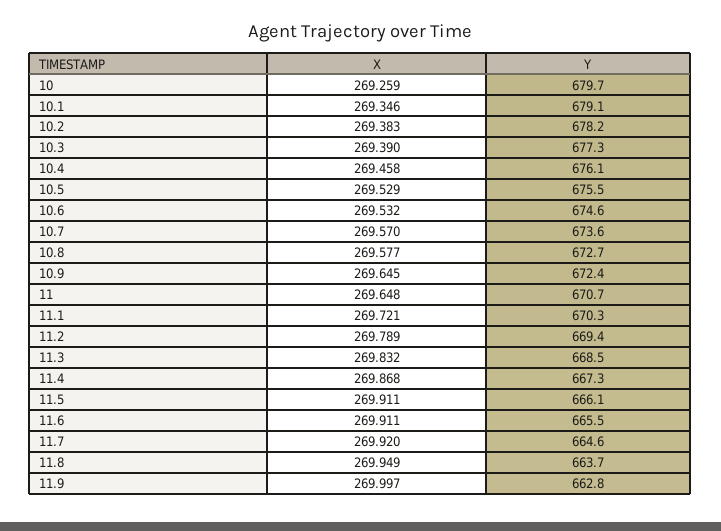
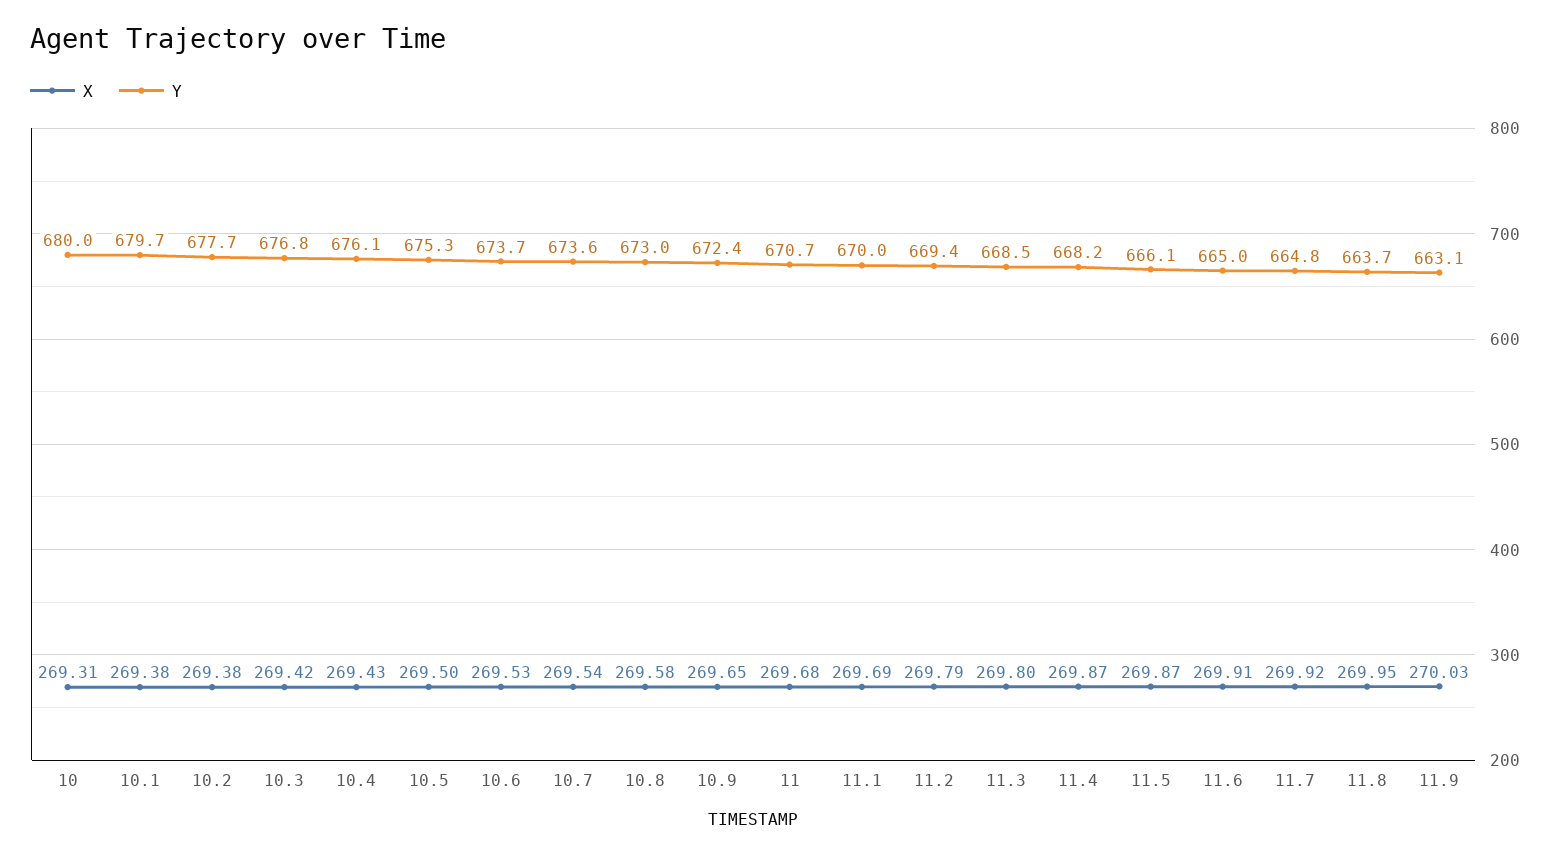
X, 10: 269.259 -> 269.31
Y, 10: 679.7 -> 680
X, 10.1: 269.346 -> 269.38
Y, 10.1: 679.1 -> 679.7
Y, 10.2: 678.2 -> 677.7
X, 10.3: 269.39 -> 269.42
Y, 10.3: 677.3 -> 676.8
X, 10.4: 269.458 -> 269.43
X, 10.5: 269.529 -> 269.5
Y, 10.5: 675.5 -> 675.3
Y, 10.6: 674.6 -> 673.7
X, 10.7: 269.57 -> 269.54
Y, 10.8: 672.7 -> 673
X, 11: 269.648 -> 269.68
X, 11.1: 269.721 -> 269.69
Y, 11.1: 670.3 -> 670
X, 11.3: 269.832 -> 269.8
Y, 11.4: 667.3 -> 668.2
X, 11.5: 269.911 -> 269.87
Y, 11.6: 665.5 -> 665
Y, 11.7: 664.6 -> 664.8
X, 11.9: 269.997 -> 270.03
Y, 11.9: 662.8 -> 663.1

